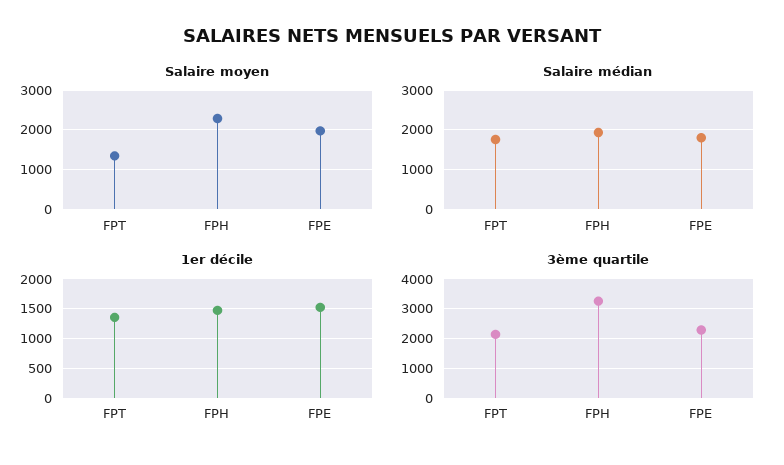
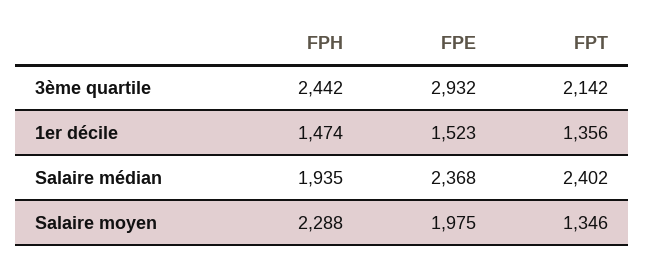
Salaire médian, FPT: 1800 -> 2402
Salaire médian, FPE: 1800 -> 2368
3ème quartile, FPH: 3250 -> 2442
3ème quartile, FPE: 2250 -> 2932

